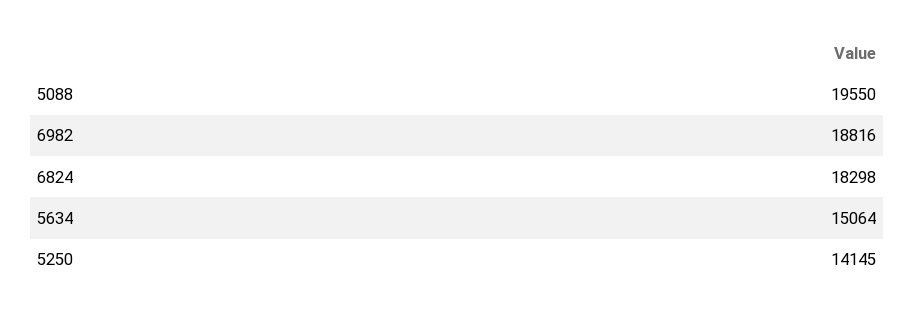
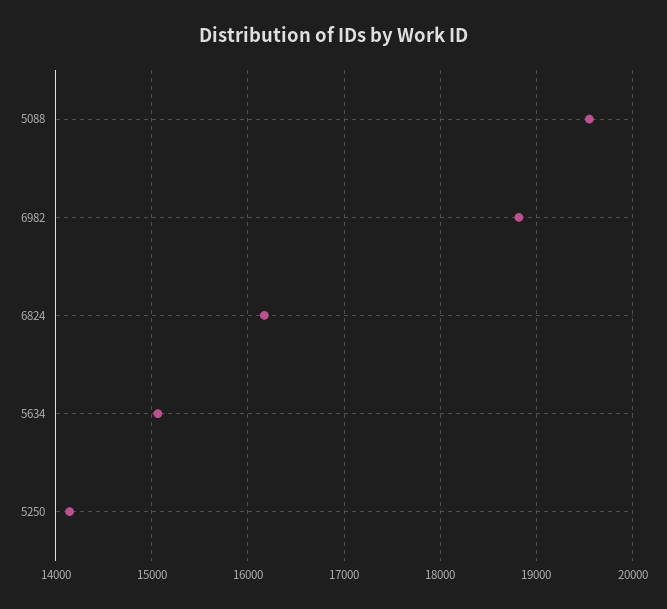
6824: 18298 -> 16200

